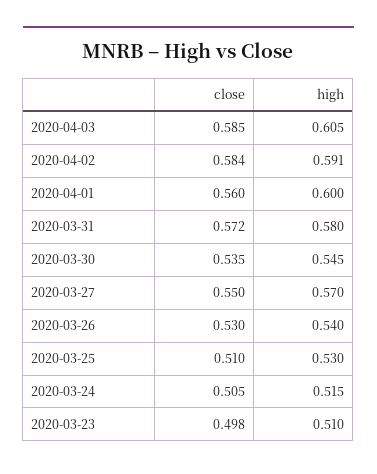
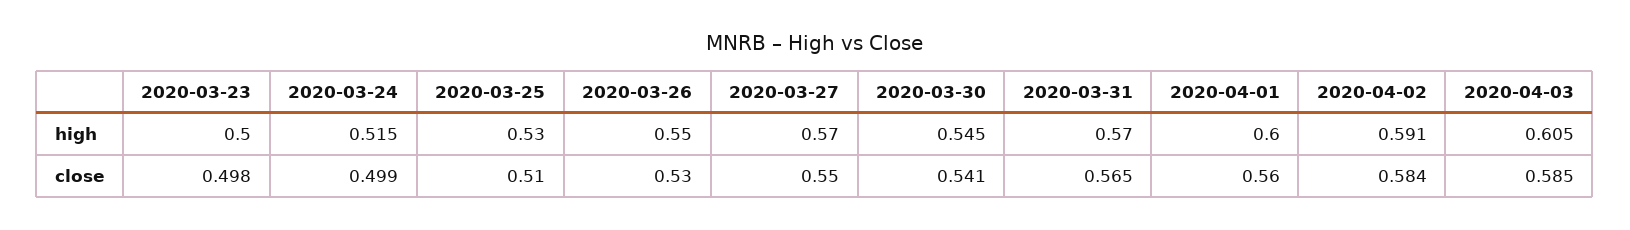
close, 2020-03-31: 0.572 -> 0.565
high, 2020-03-31: 0.58 -> 0.57
close, 2020-03-30: 0.535 -> 0.541
high, 2020-03-26: 0.54 -> 0.55
close, 2020-03-24: 0.505 -> 0.499
high, 2020-03-23: 0.51 -> 0.5

